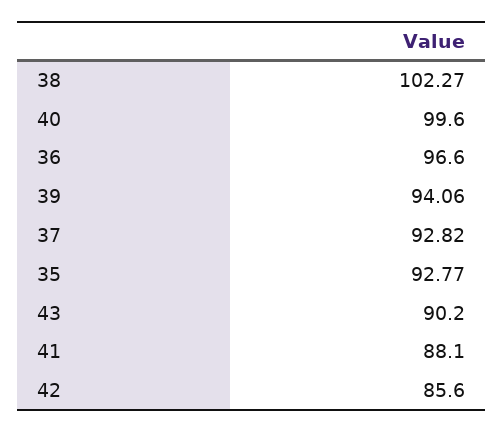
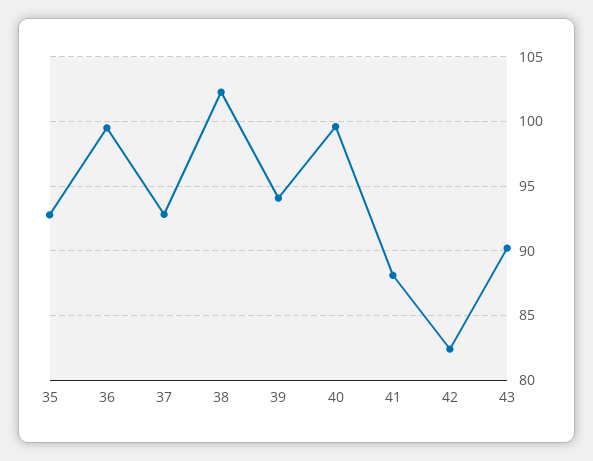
36: 96.6 -> 99.5
42: 85.6 -> 82.5

